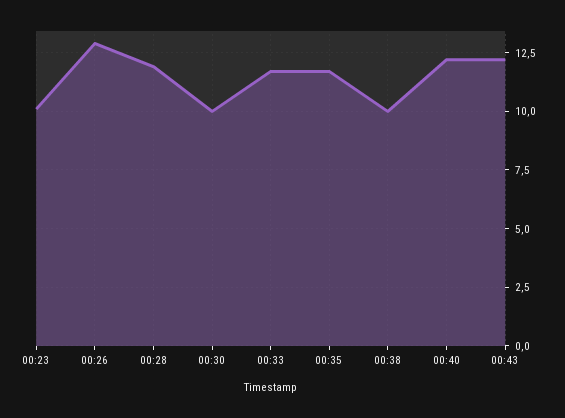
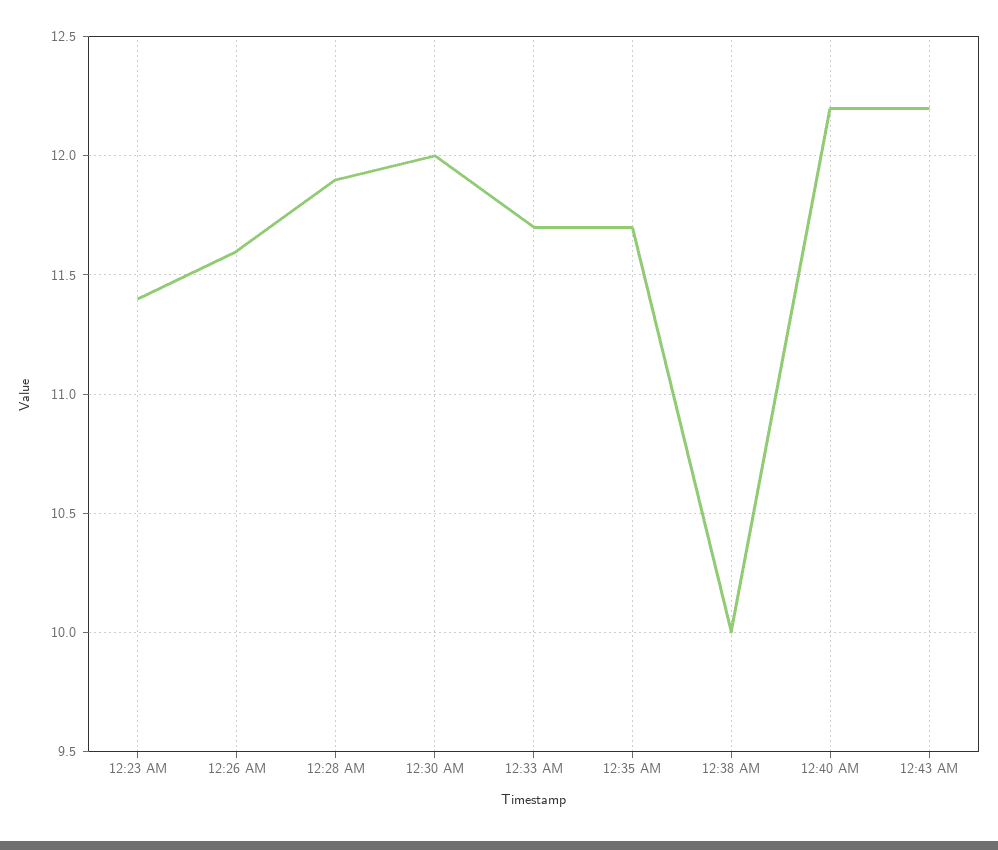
00:23: 10 -> 11.4
00:26: 13 -> 11.6
00:30: 10 -> 12

